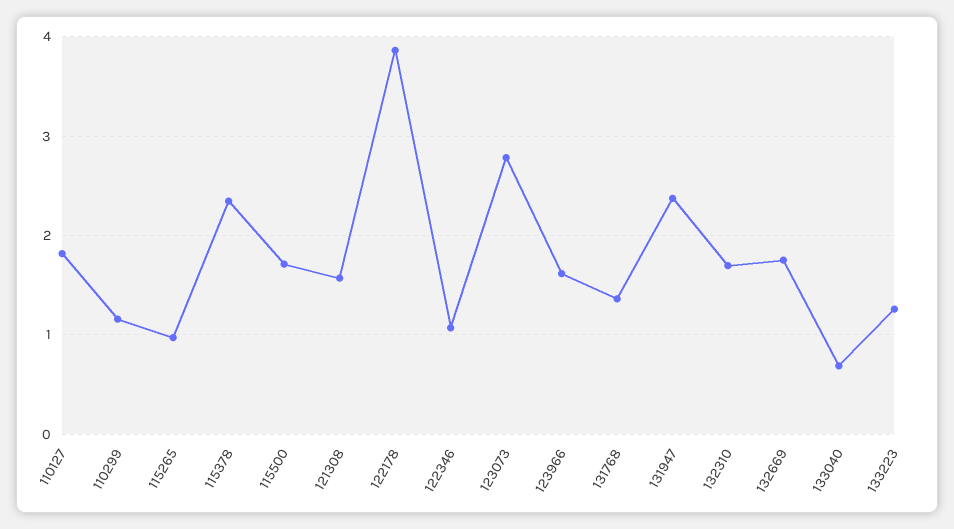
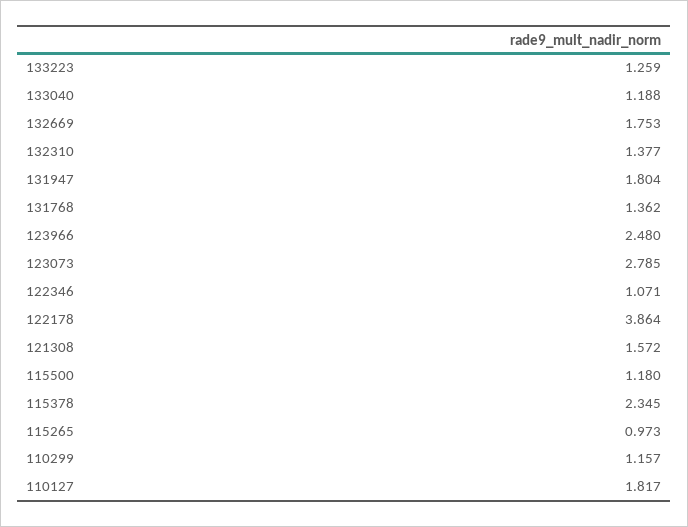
115500: 1.7 -> 1.18
123966: 1.6 -> 2.48
131947: 2.4 -> 1.804
132310: 1.7 -> 1.377
133040: 0.7 -> 1.188

